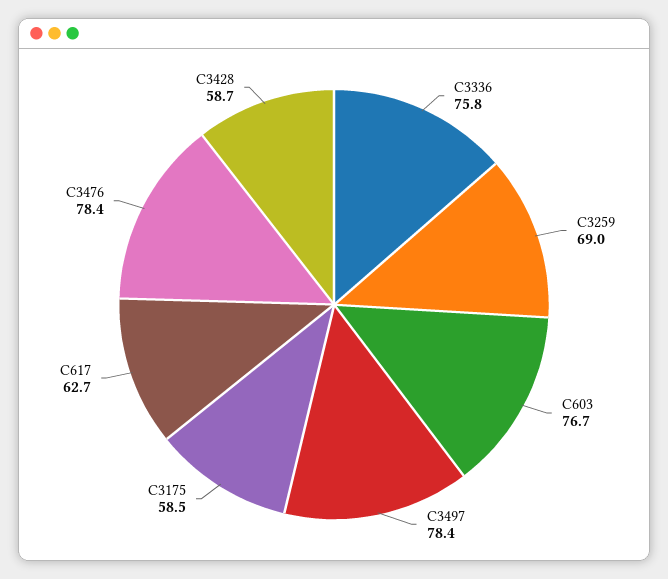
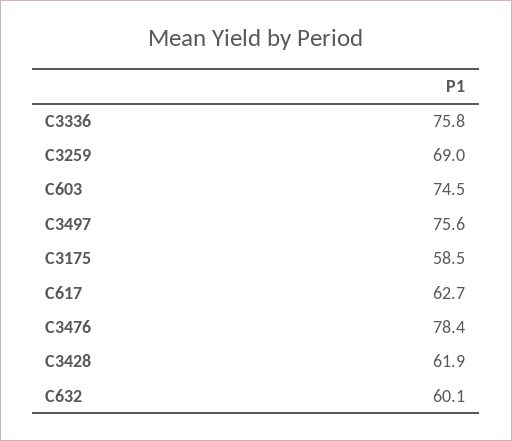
C603: 76.7 -> 74.5
C3497: 78.4 -> 75.6
C3428: 58.7 -> 61.9
C632: none -> 60.1

